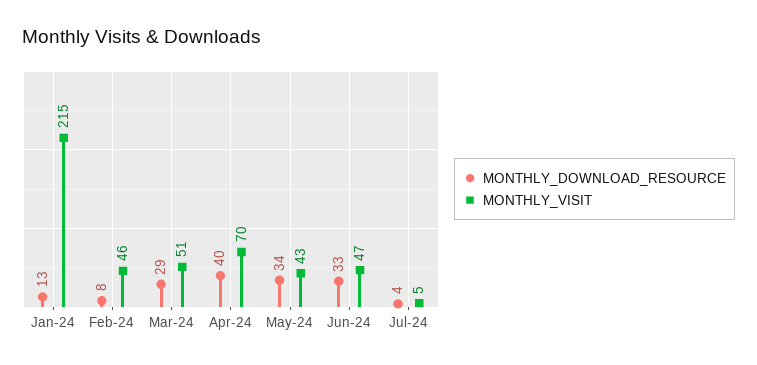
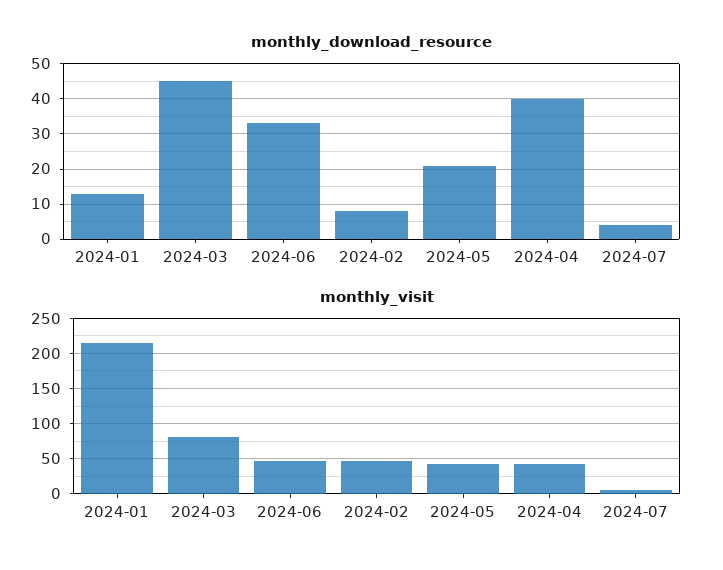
MONTHLY_DOWNLOAD_RESOURCE, Mar-24: 29 -> 45
MONTHLY_VISIT, Mar-24: 51 -> 80
MONTHLY_VISIT, Apr-24: 70 -> 40
MONTHLY_DOWNLOAD_RESOURCE, May-24: 34 -> 20

